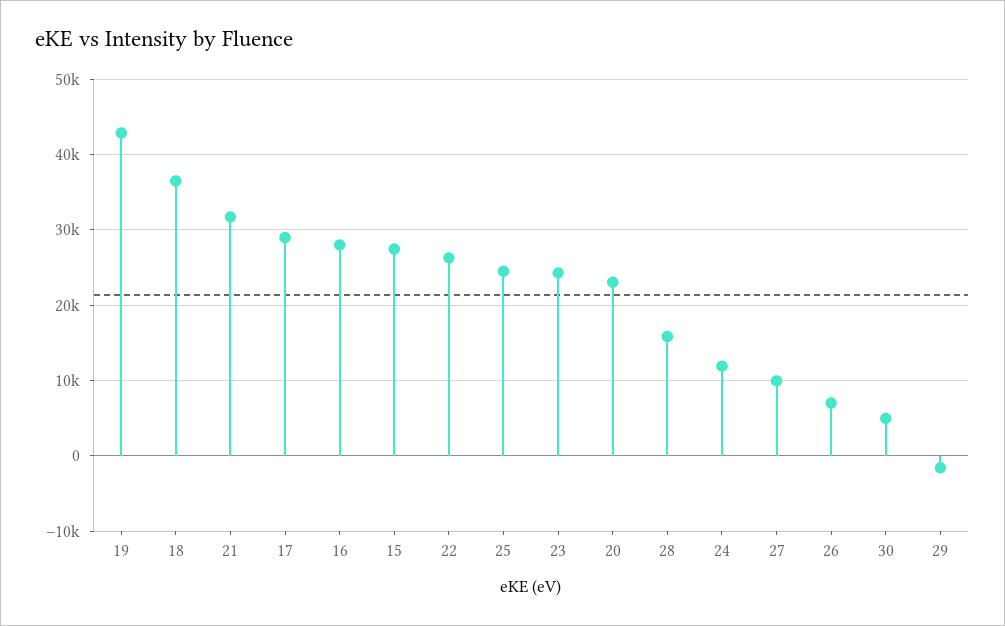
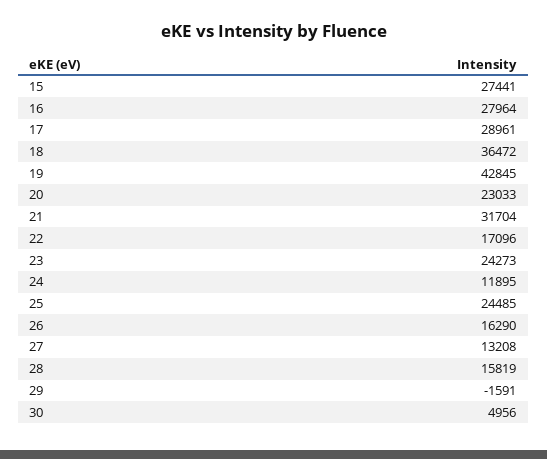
22: 26000 -> 17096
27: 10000 -> 13208
26: 7000 -> 16290

